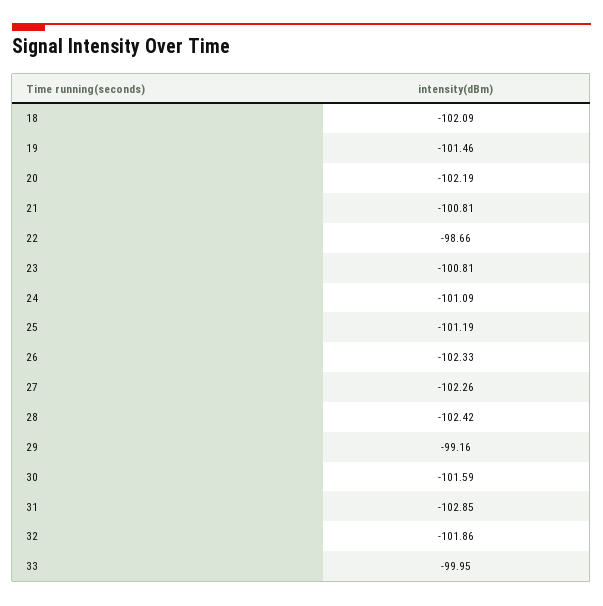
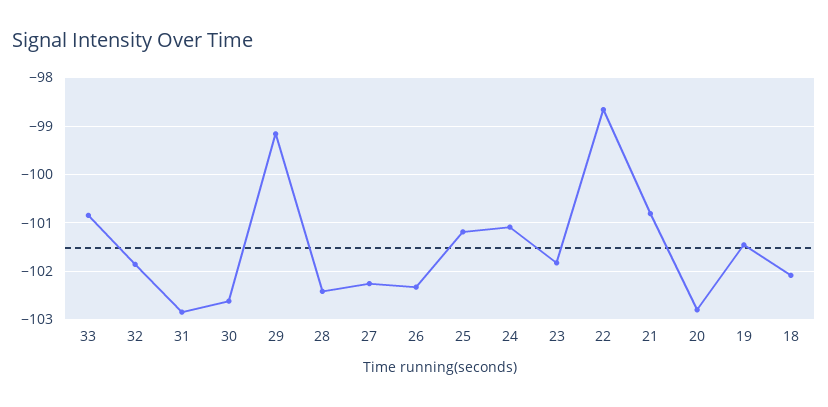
20: -102.19 -> -102.8
23: -100.81 -> -101.8
30: -101.59 -> -102.6
33: -99.95 -> -100.8

